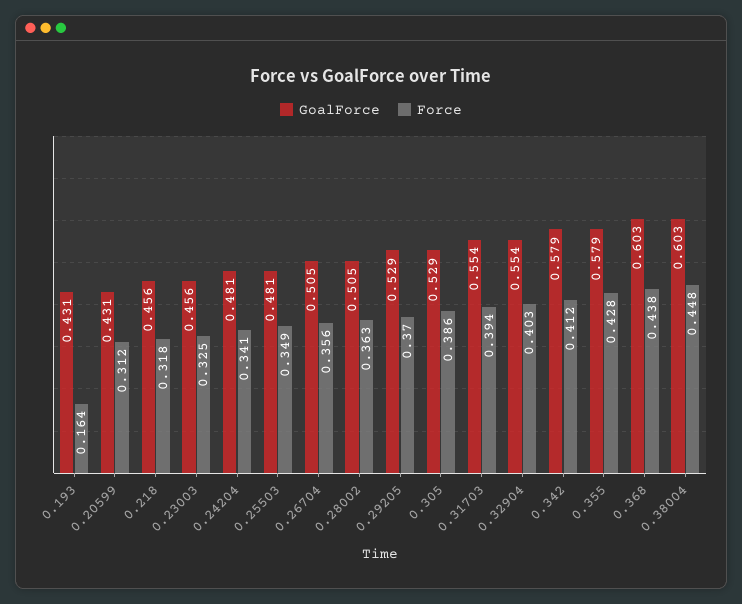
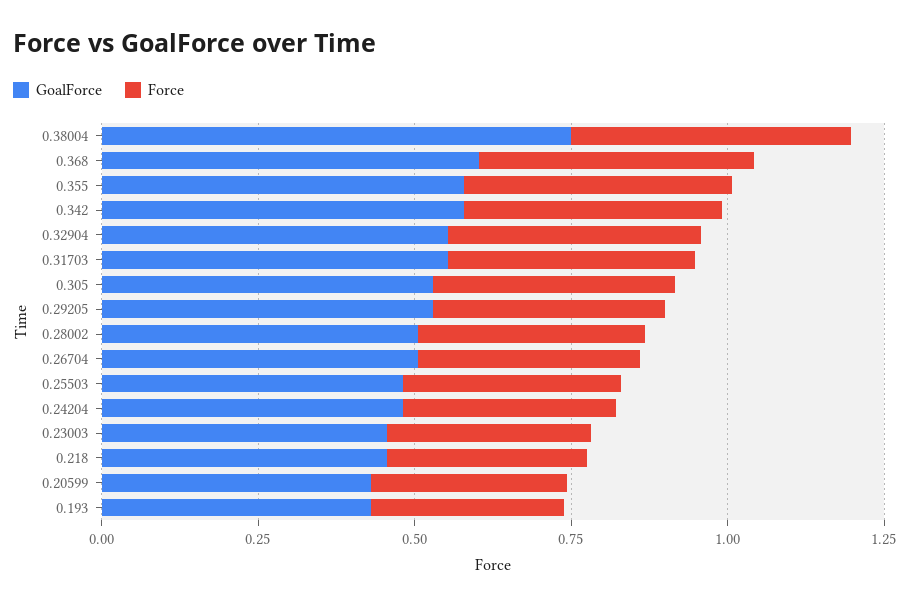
Force, 0.193: 0.164 -> 0.3
GoalForce, 0.38004: 0.603 -> 0.75

